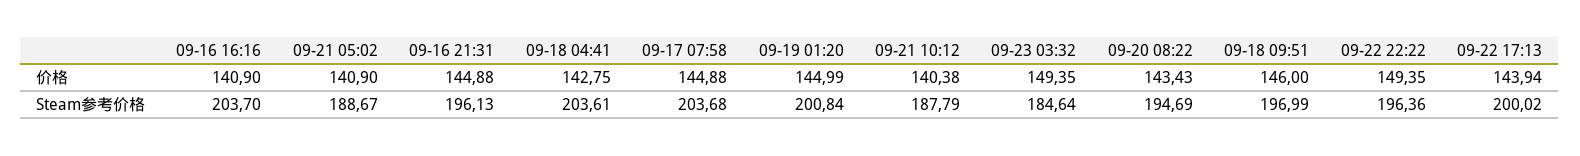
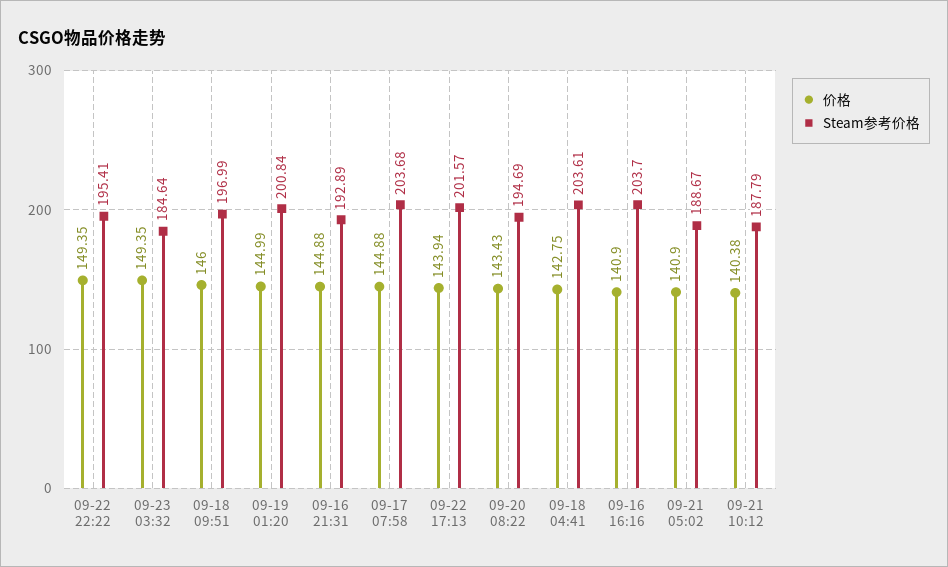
Steam参考价格, 09-16 21:31: 196.13 -> 192.89
Steam参考价格, 09-22 22:22: 196.36 -> 195.41
Steam参考价格, 09-22 17:13: 200.02 -> 201.57

